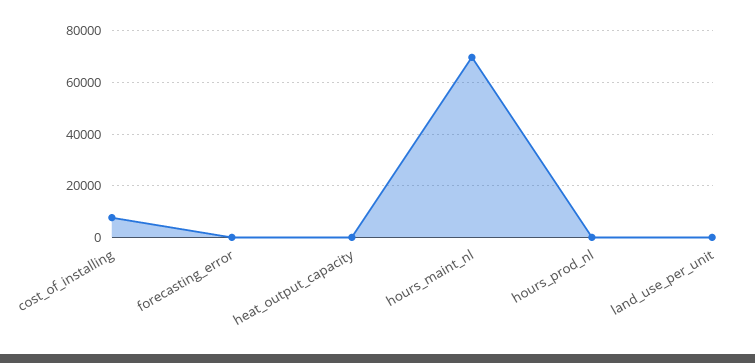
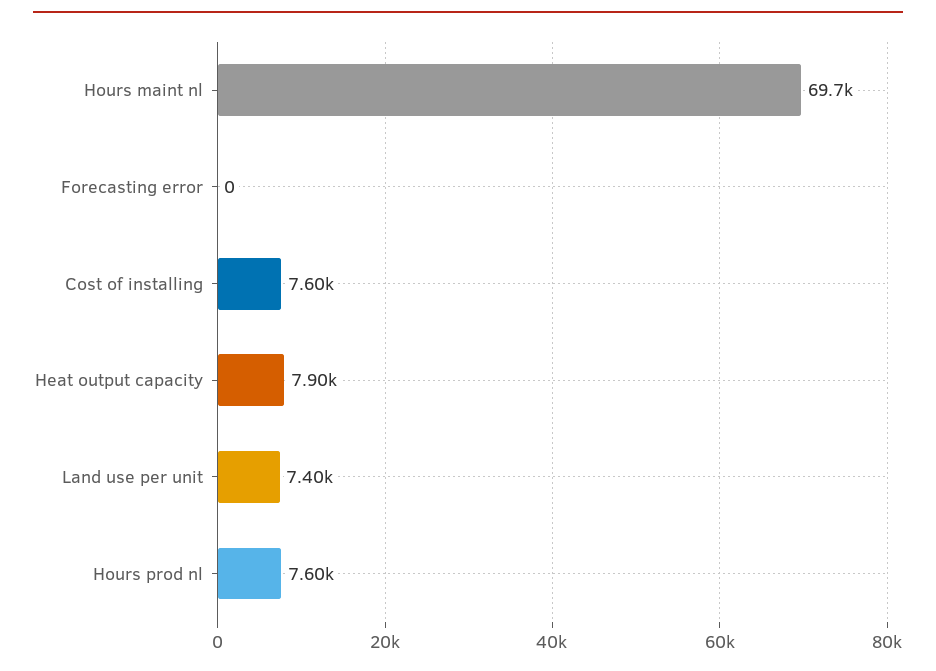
heat_output_capacity: 0 -> 7900
hours_prod_nl: 0 -> 7600
land_use_per_unit: 0 -> 7400

